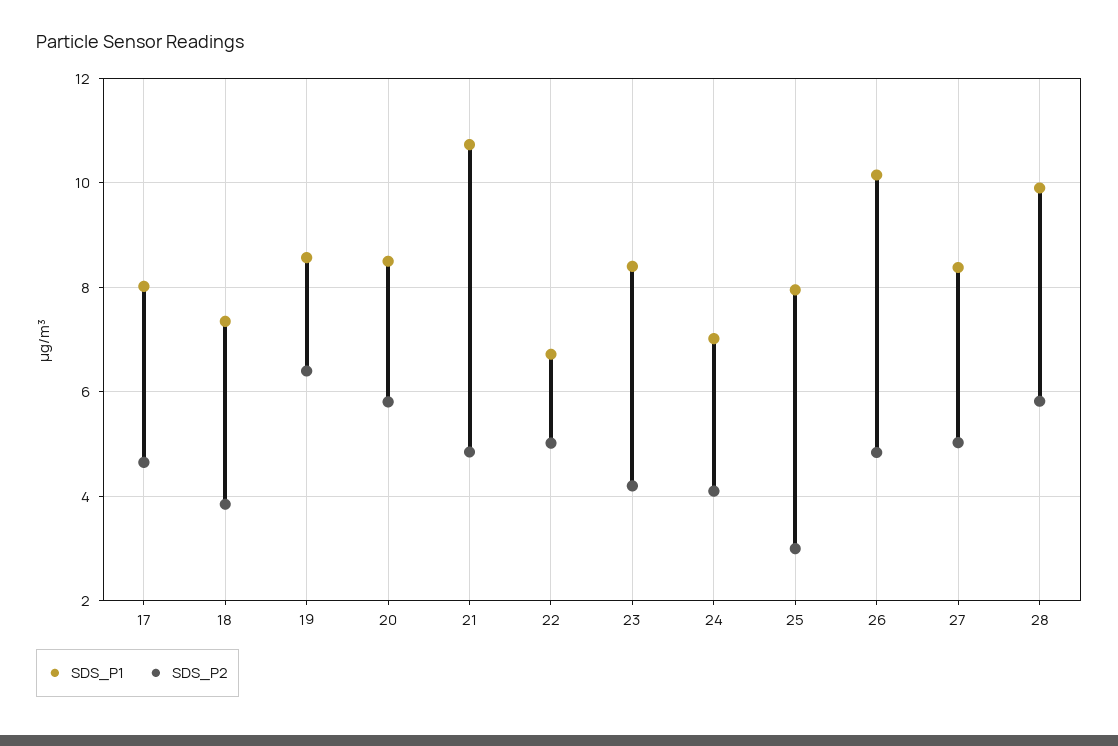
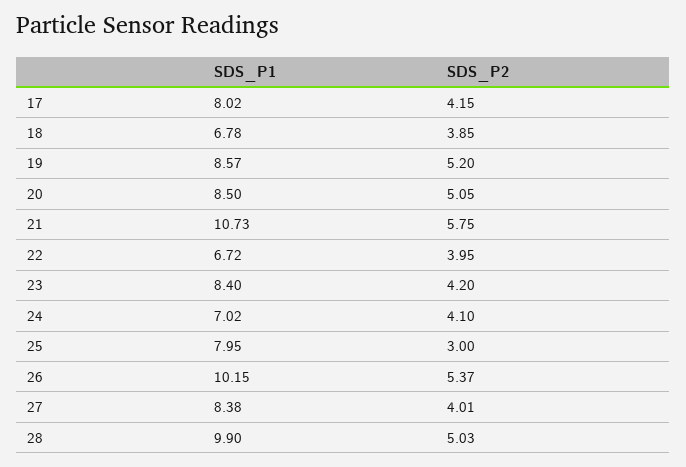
SDS_P2, 17: 4.6 -> 4.15
SDS_P1, 18: 7.4 -> 6.78
SDS_P2, 19: 6.4 -> 5.2
SDS_P2, 20: 5.8 -> 5.05
SDS_P2, 21: 4.8 -> 5.75
SDS_P2, 22: 5 -> 3.95
SDS_P2, 26: 4.8 -> 5.37
SDS_P2, 27: 5 -> 4.01
SDS_P2, 28: 5.8 -> 5.03

